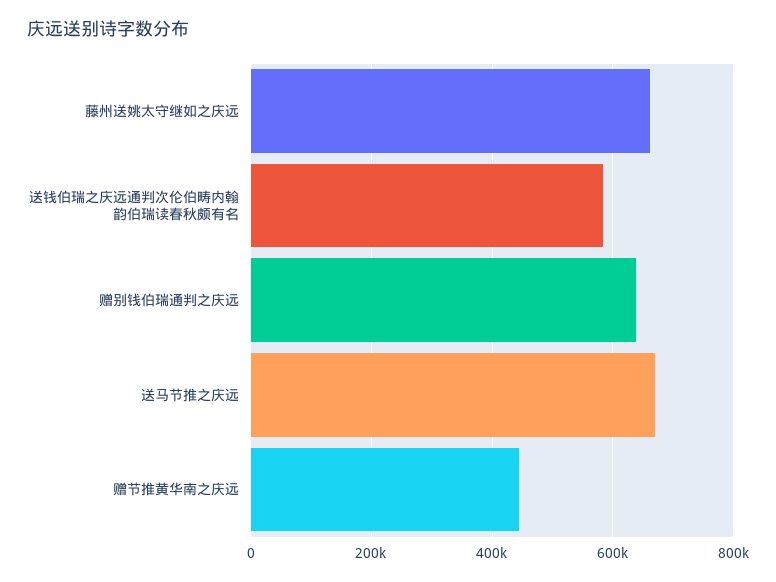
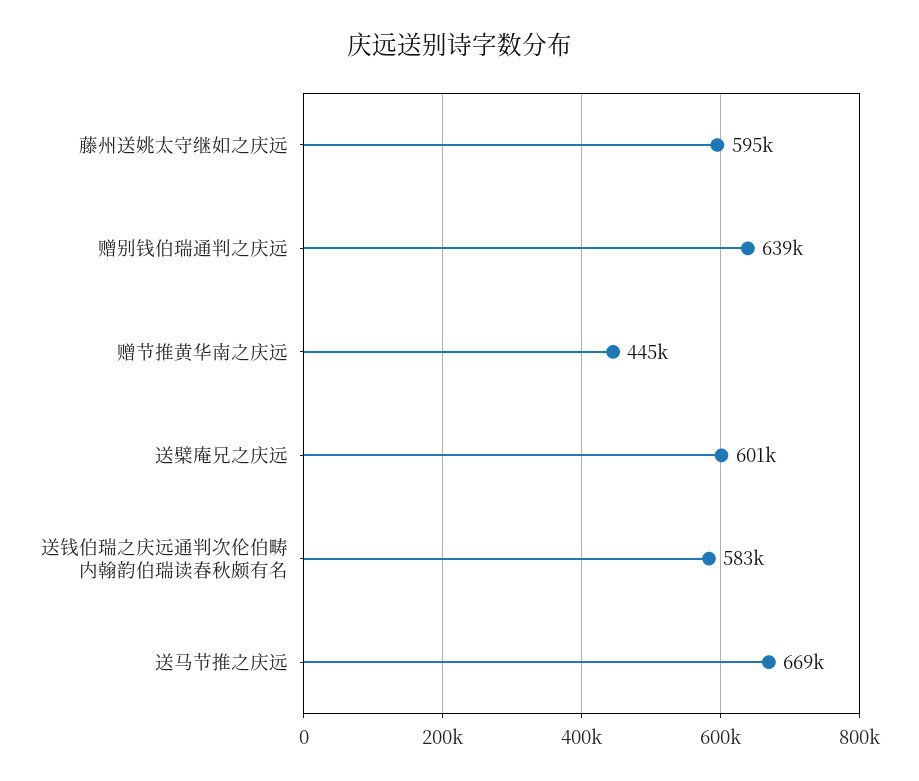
藤州送姚太守继如之庆远: 660000 -> 595000
送檗庵兄之庆远: none -> 601000

